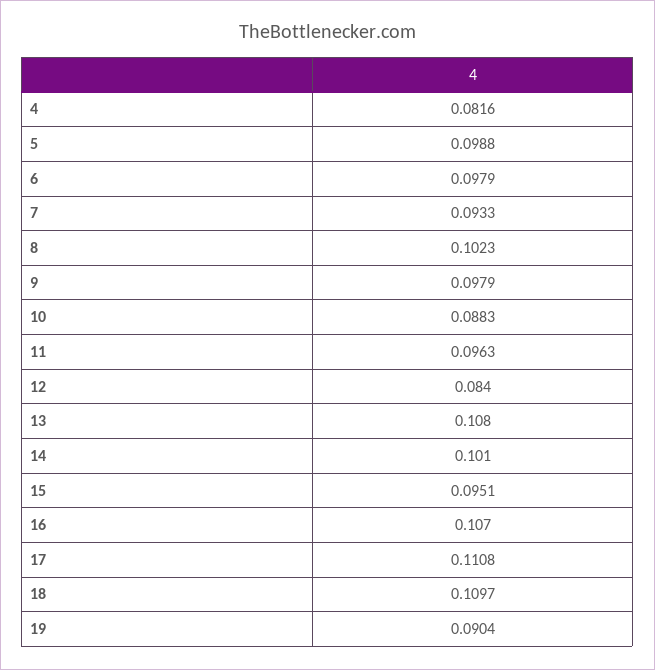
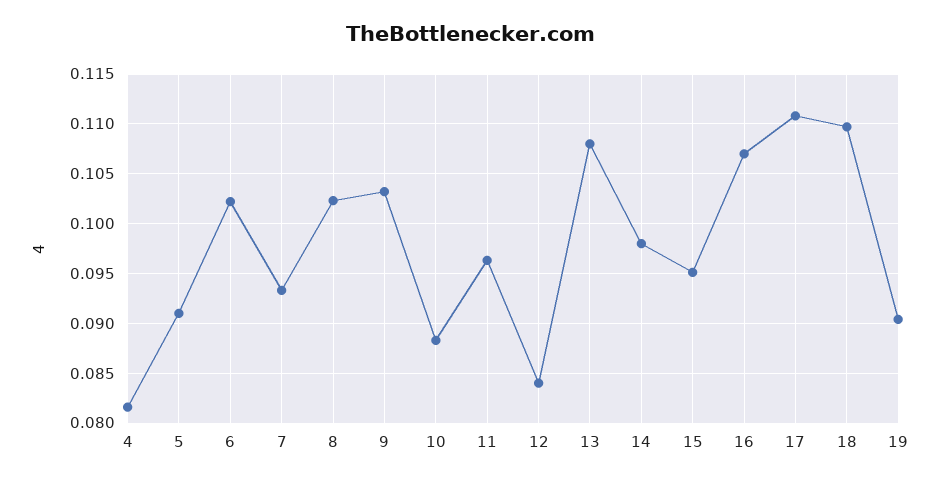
5: 0.0988 -> 0.091
6: 0.0979 -> 0.102
9: 0.0979 -> 0.103
14: 0.101 -> 0.098

